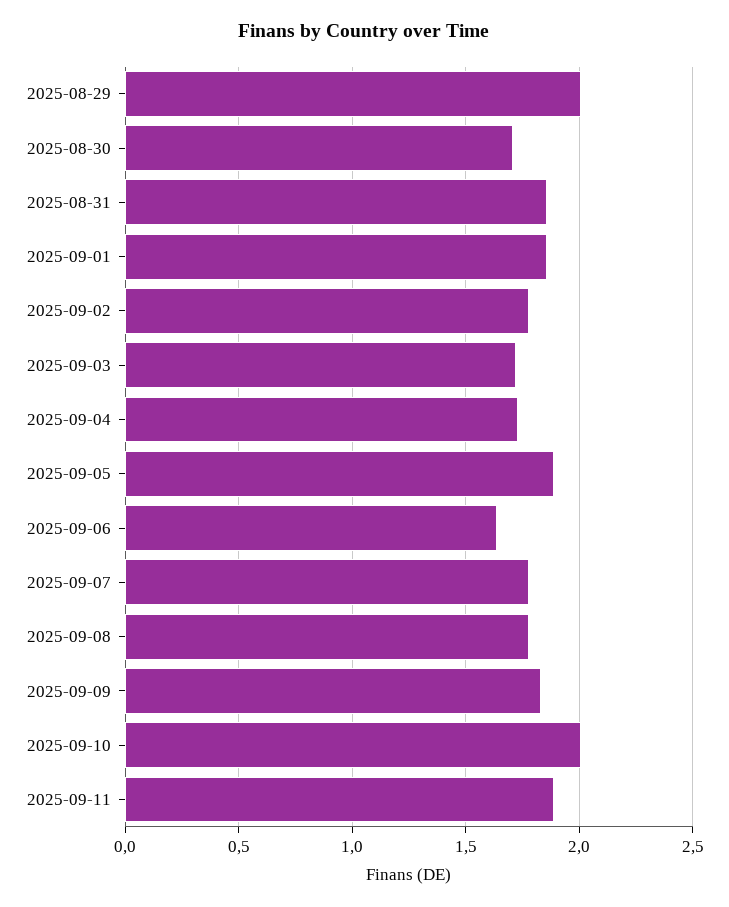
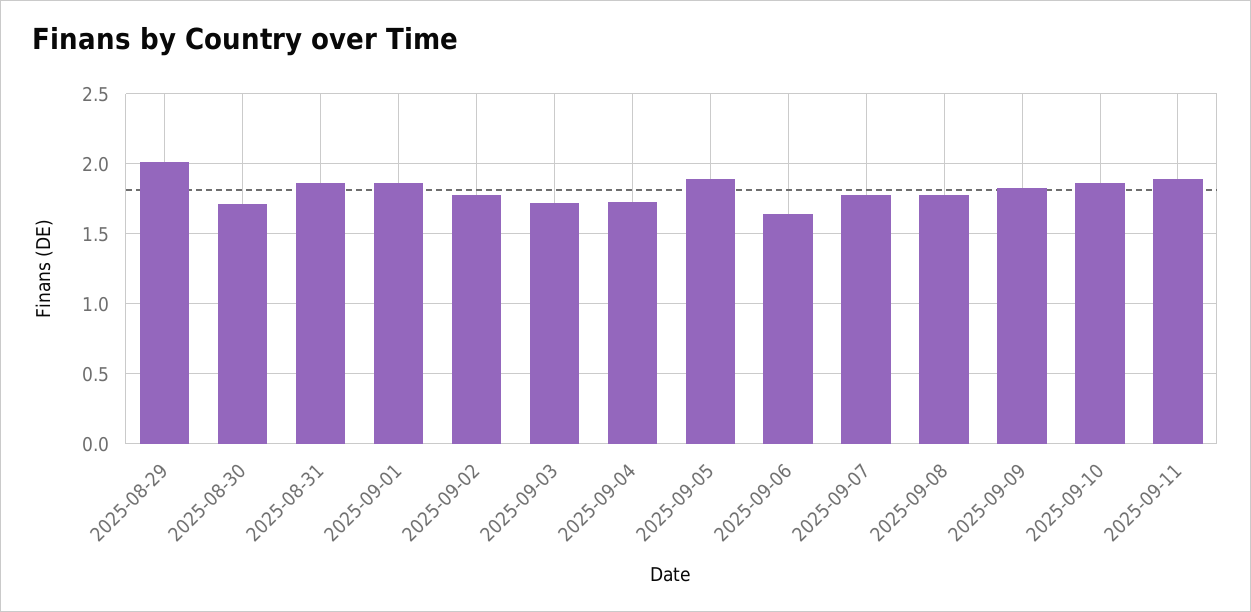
2025-09-10: 2 -> 1.85

